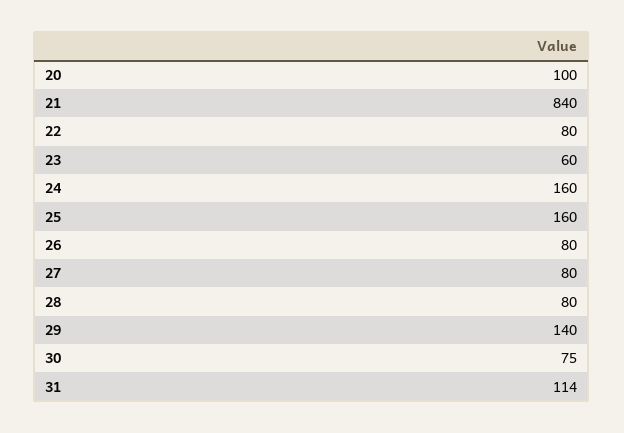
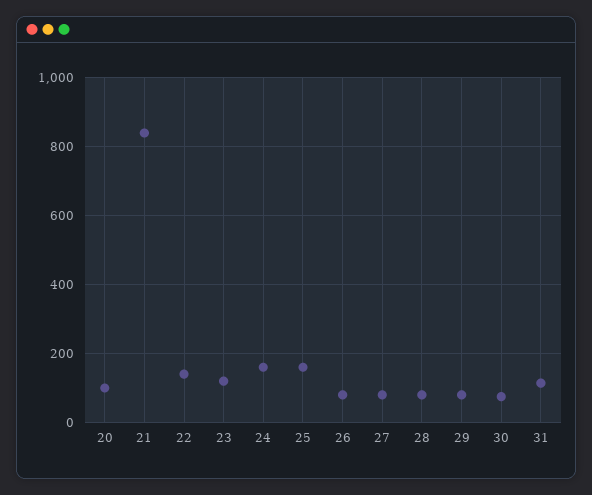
22: 80 -> 140
23: 60 -> 120
29: 140 -> 80

